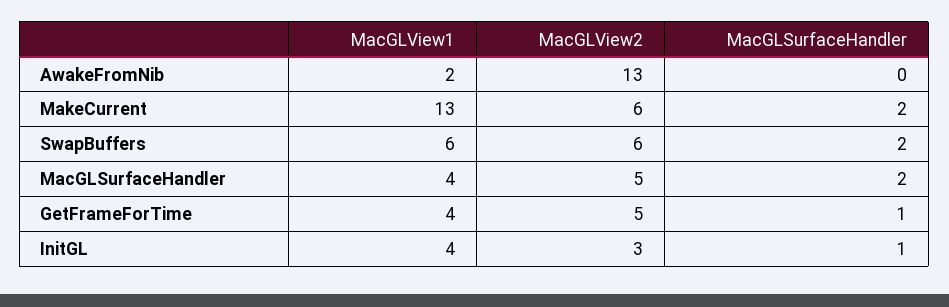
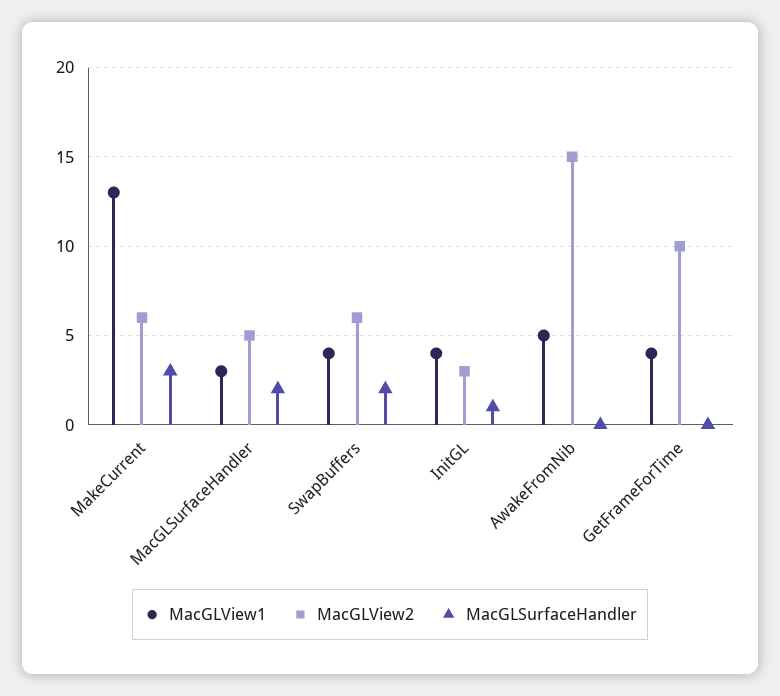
MacGLView1, AwakeFromNib: 2 -> 5
MacGLView2, AwakeFromNib: 13 -> 15
MacGLSurfaceHandler, MakeCurrent: 2 -> 3
MacGLView1, SwapBuffers: 6 -> 4
MacGLView1, MacGLSurfaceHandler: 4 -> 3
MacGLView2, GetFrameForTime: 5 -> 10
MacGLSurfaceHandler, GetFrameForTime: 1 -> 0

